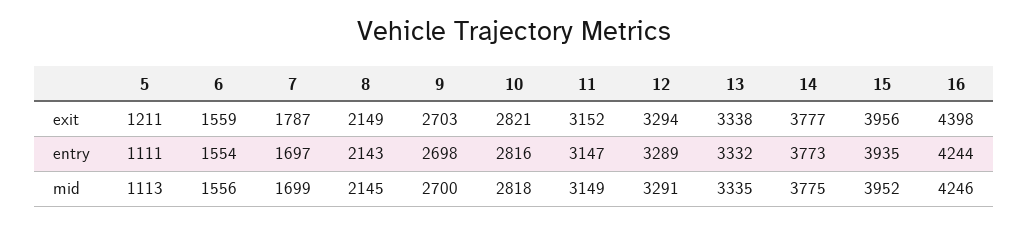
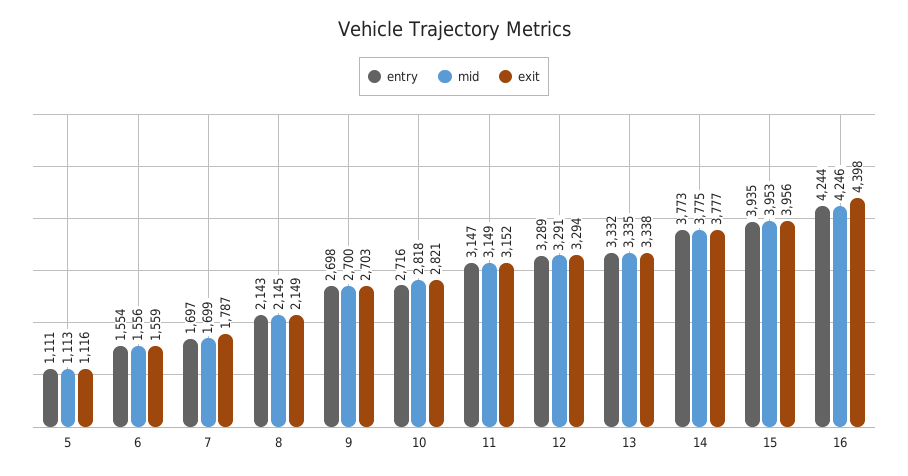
exit, 5: 1211 -> 1116
entry, 10: 2816 -> 2716
mid, 15: 3952 -> 3953

